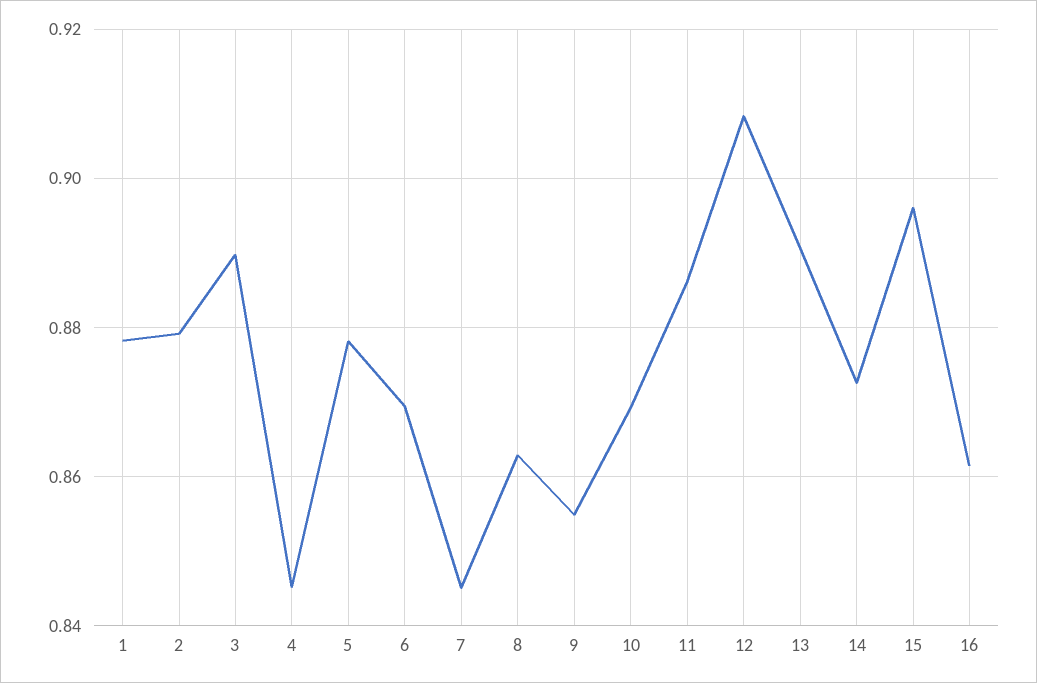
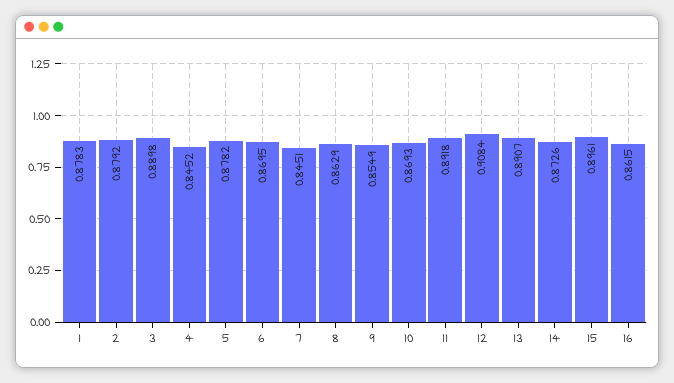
11: 0.886 -> 0.8918

